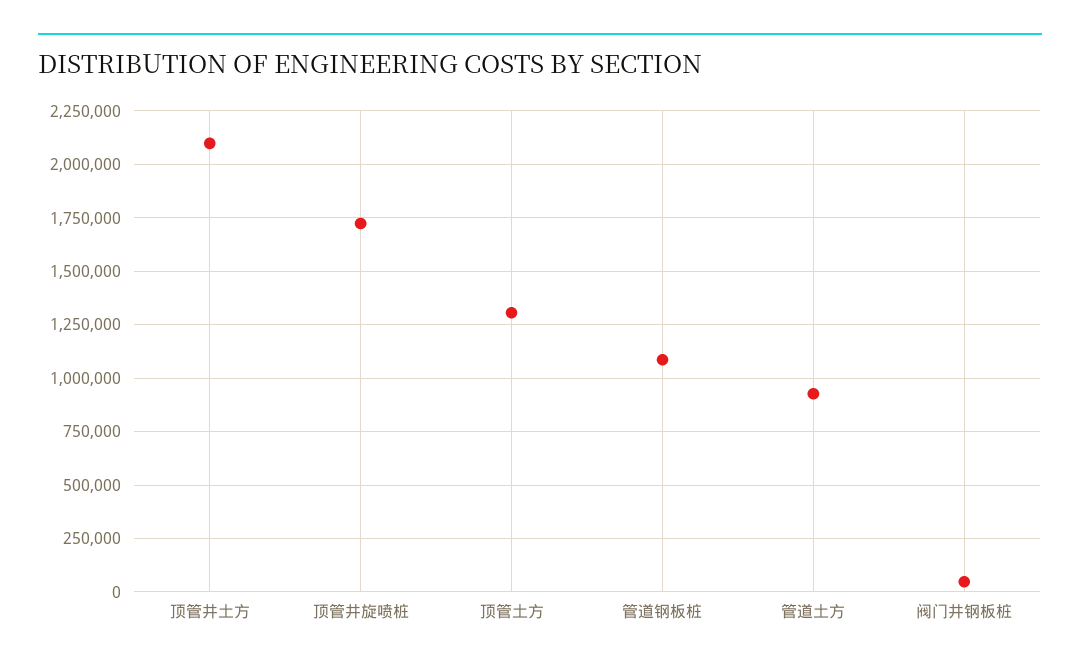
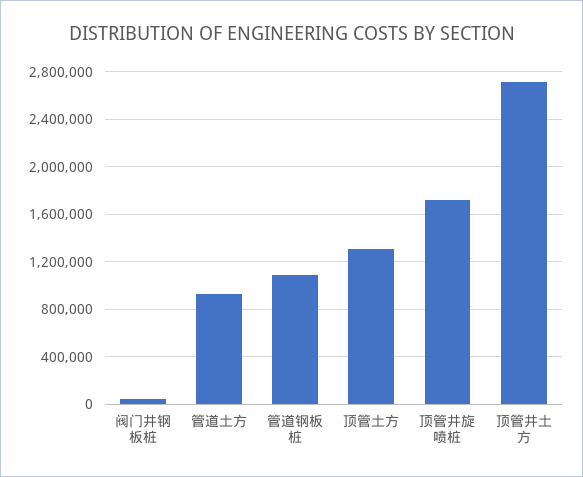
顶管井土方: 2100000 -> 2700000

